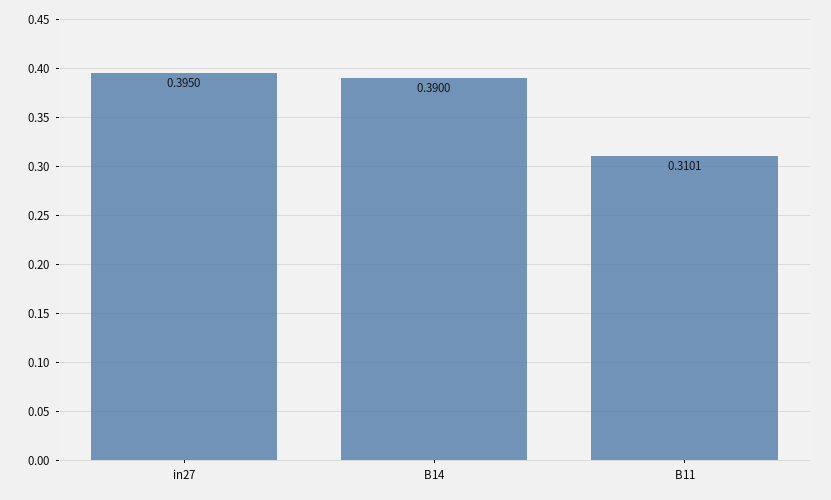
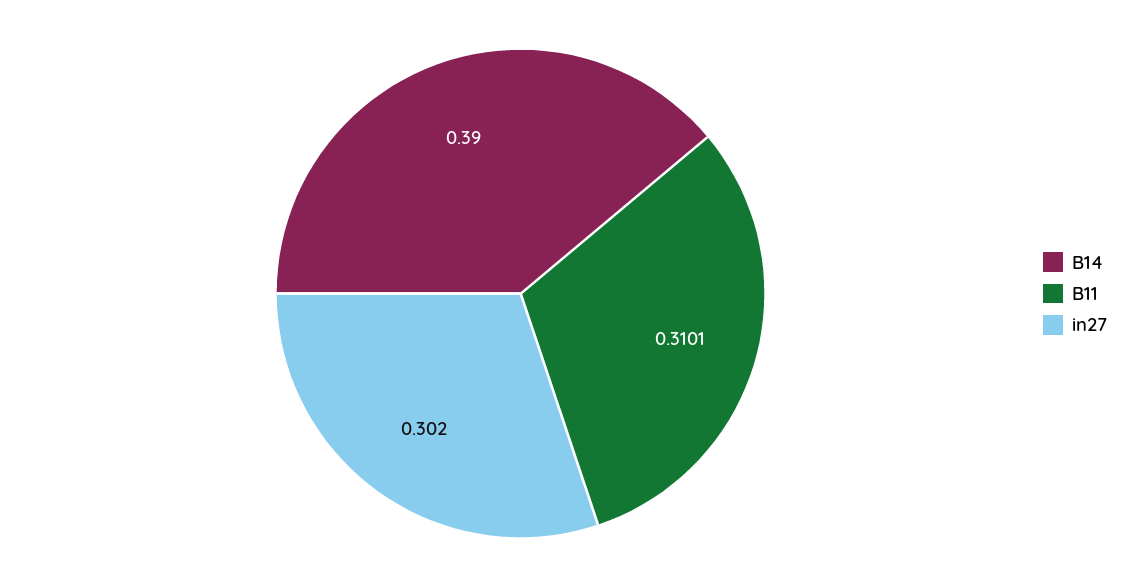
in27: 0.395 -> 0.302

